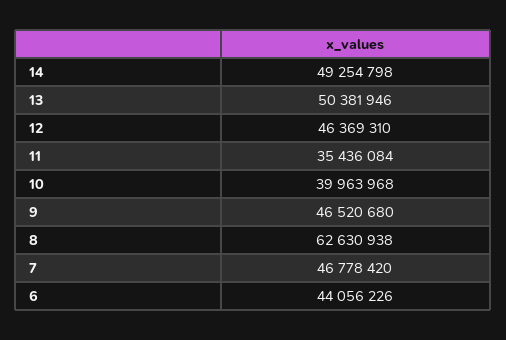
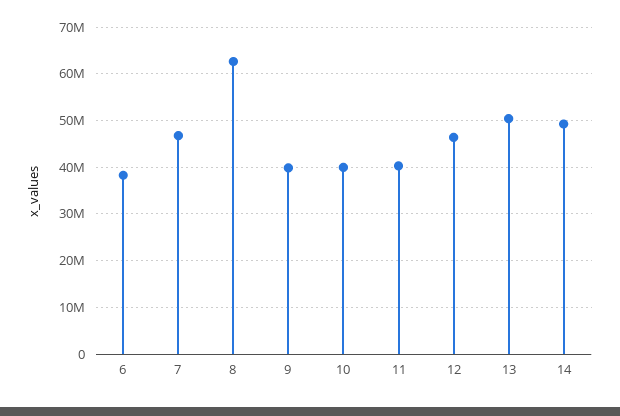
11: 35436084 -> 40000000
9: 46520680 -> 40000000
6: 44056226 -> 38000000

